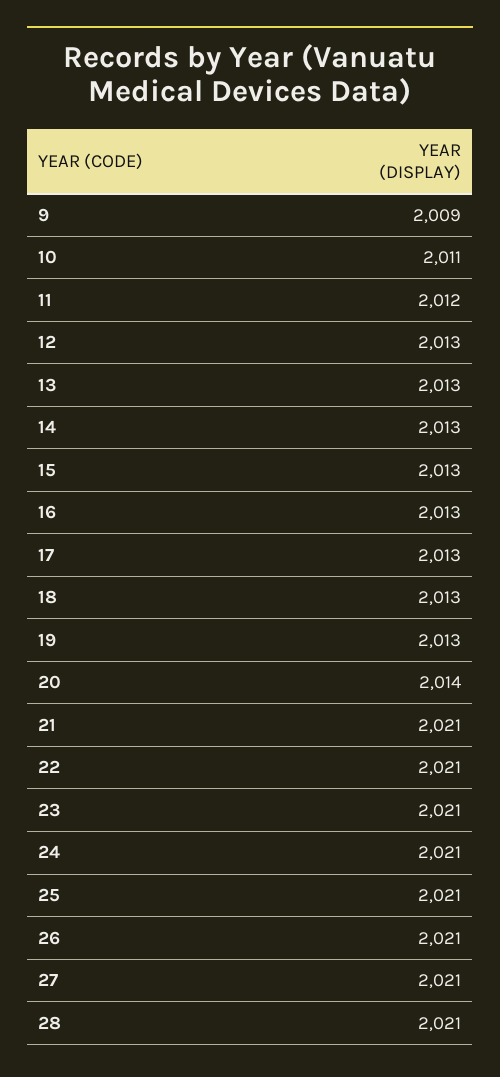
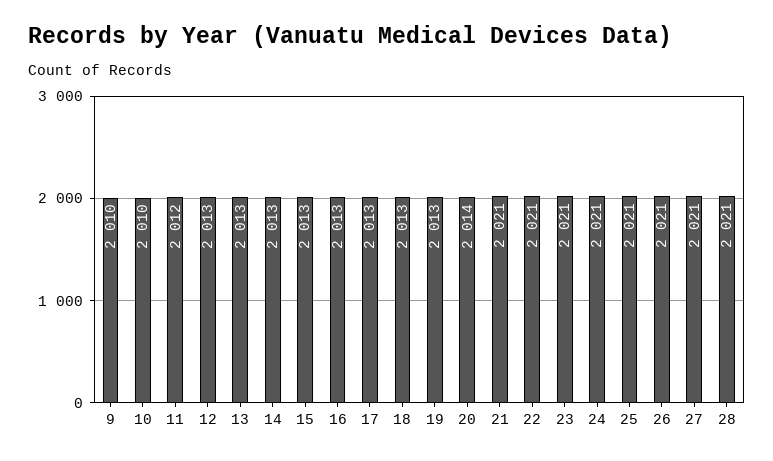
9: 2009 -> 2010
10: 2011 -> 2010

